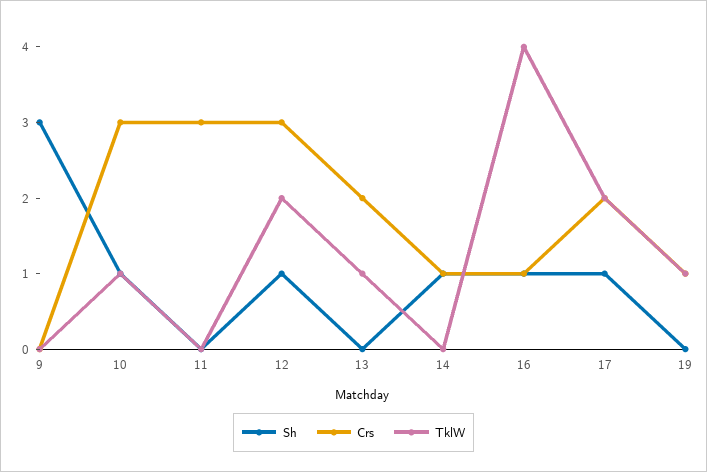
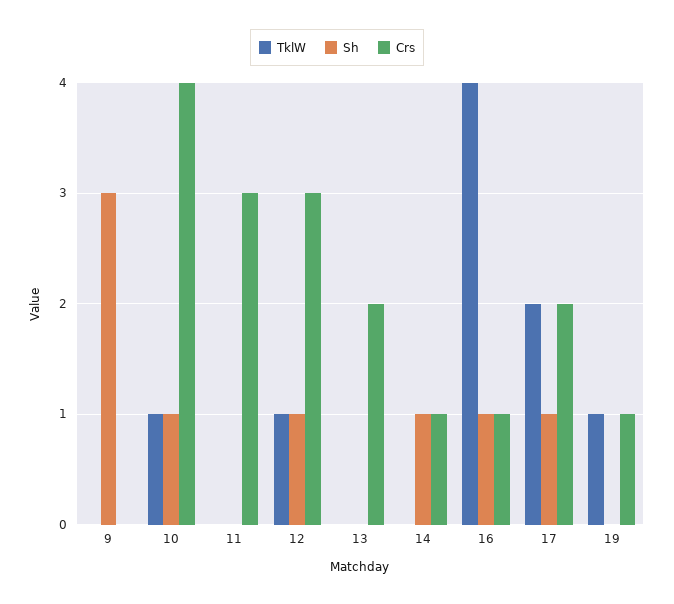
Crs, 10: 3 -> 4
TklW, 12: 2 -> 1
TklW, 13: 1 -> 0

